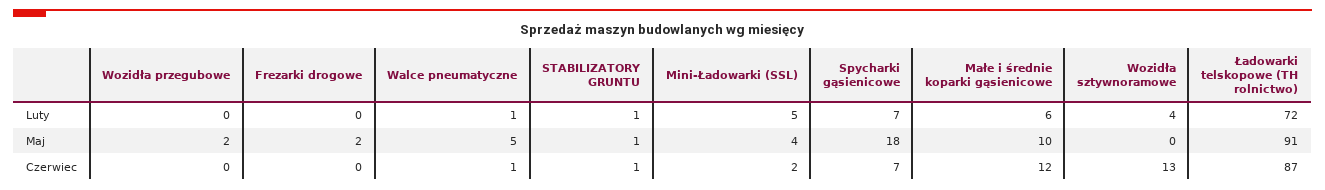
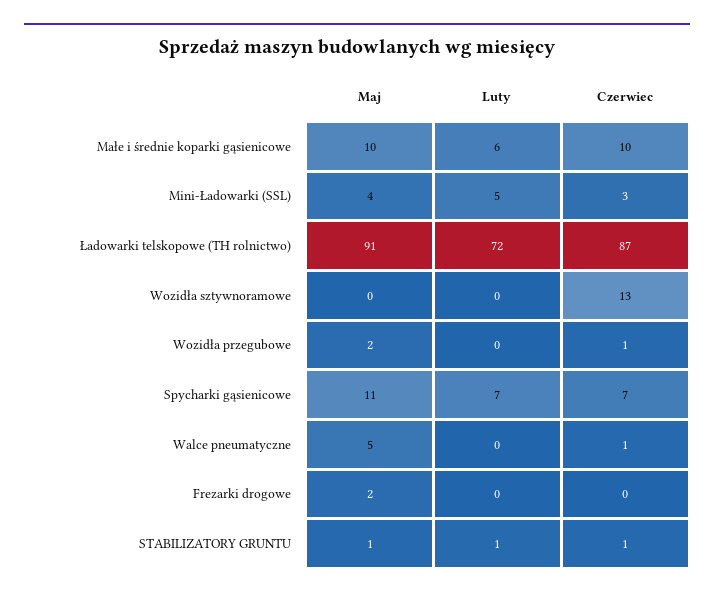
Walce pneumatyczne, Luty: 1 -> 0
Wozidła sztywnoramowe, Luty: 4 -> 0
Spycharki gąsienicowe, Maj: 18 -> 11
Wozidła przegubowe, Czerwiec: 0 -> 1
Mini-Ładowarki (SSL), Czerwiec: 2 -> 3
Małe i średnie koparki gąsienicowe, Czerwiec: 12 -> 10

